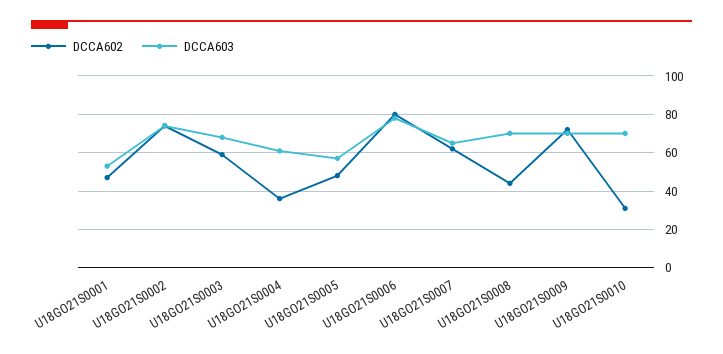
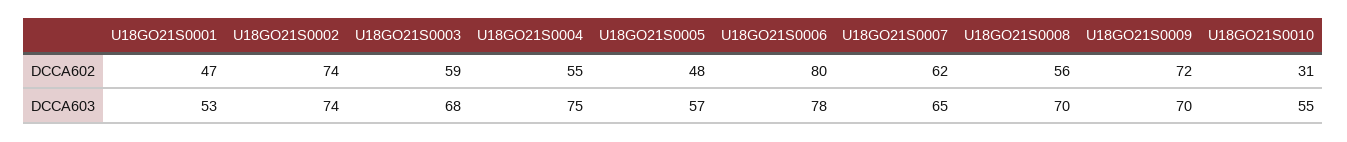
DCCA602, U18GO21S0004: 35 -> 55
DCCA603, U18GO21S0004: 60 -> 75
DCCA602, U18GO21S0008: 45 -> 56
DCCA603, U18GO21S0010: 70 -> 55

